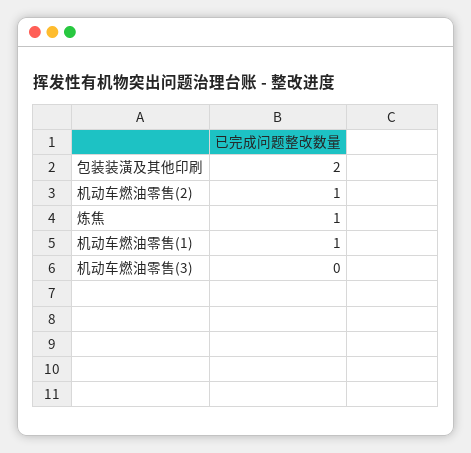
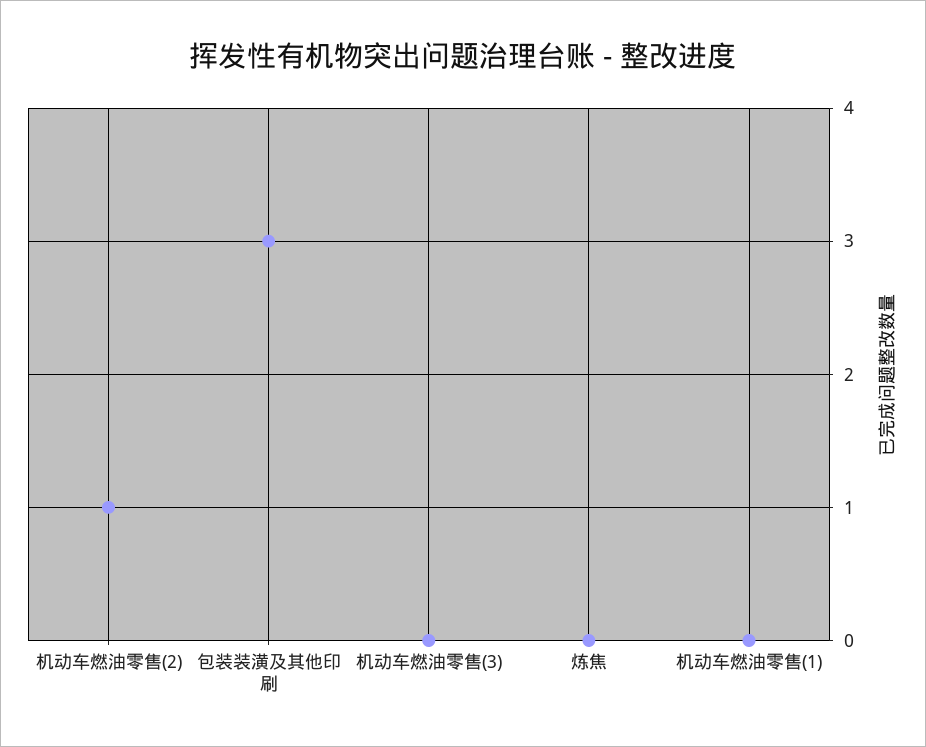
包装装潢及其他印刷: 2 -> 3
炼焦: 1 -> 0
机动车燃油零售(1): 1 -> 0

